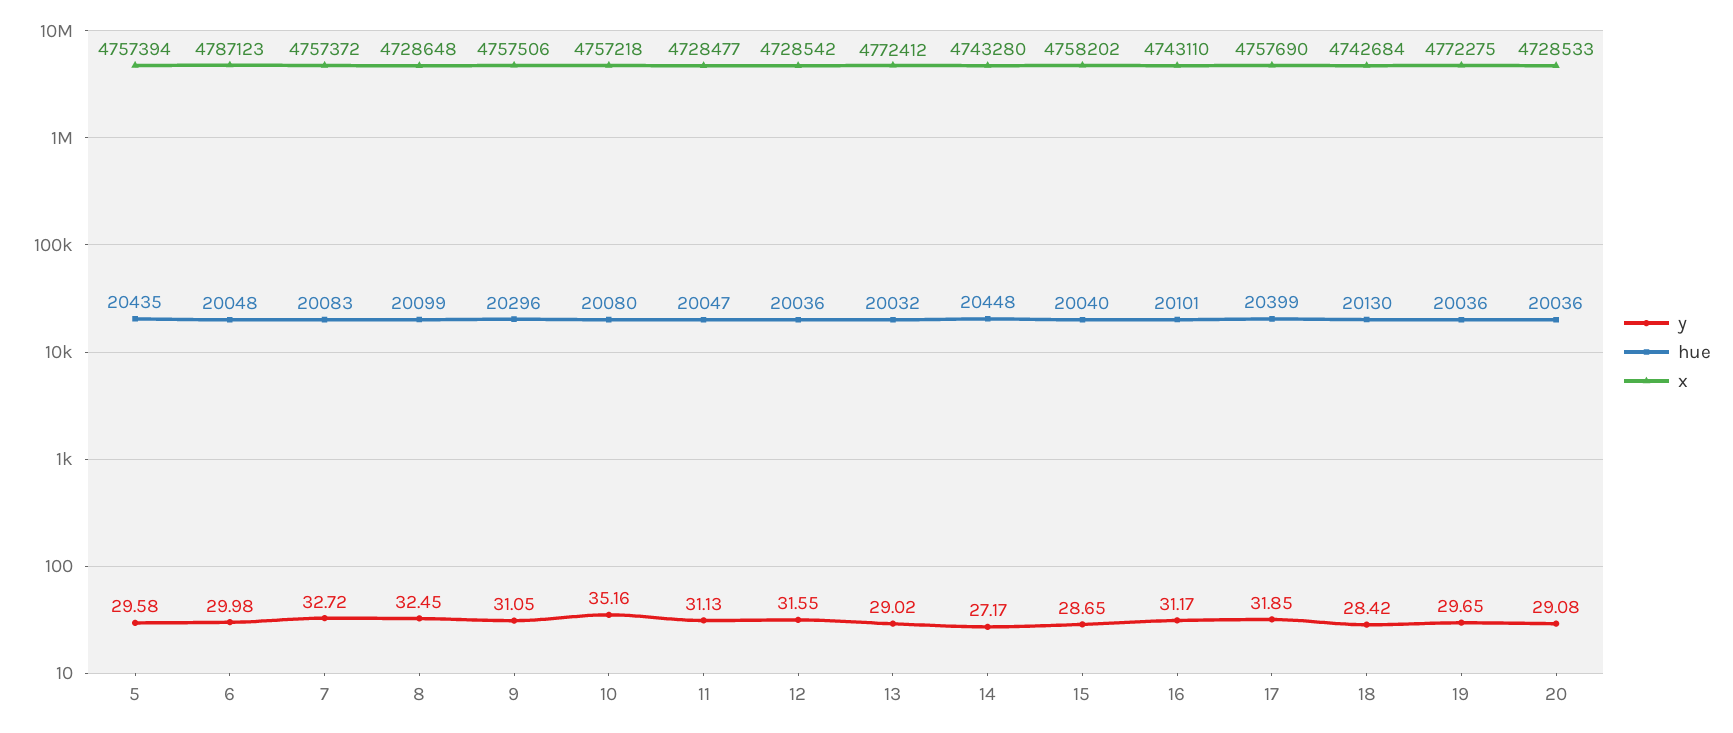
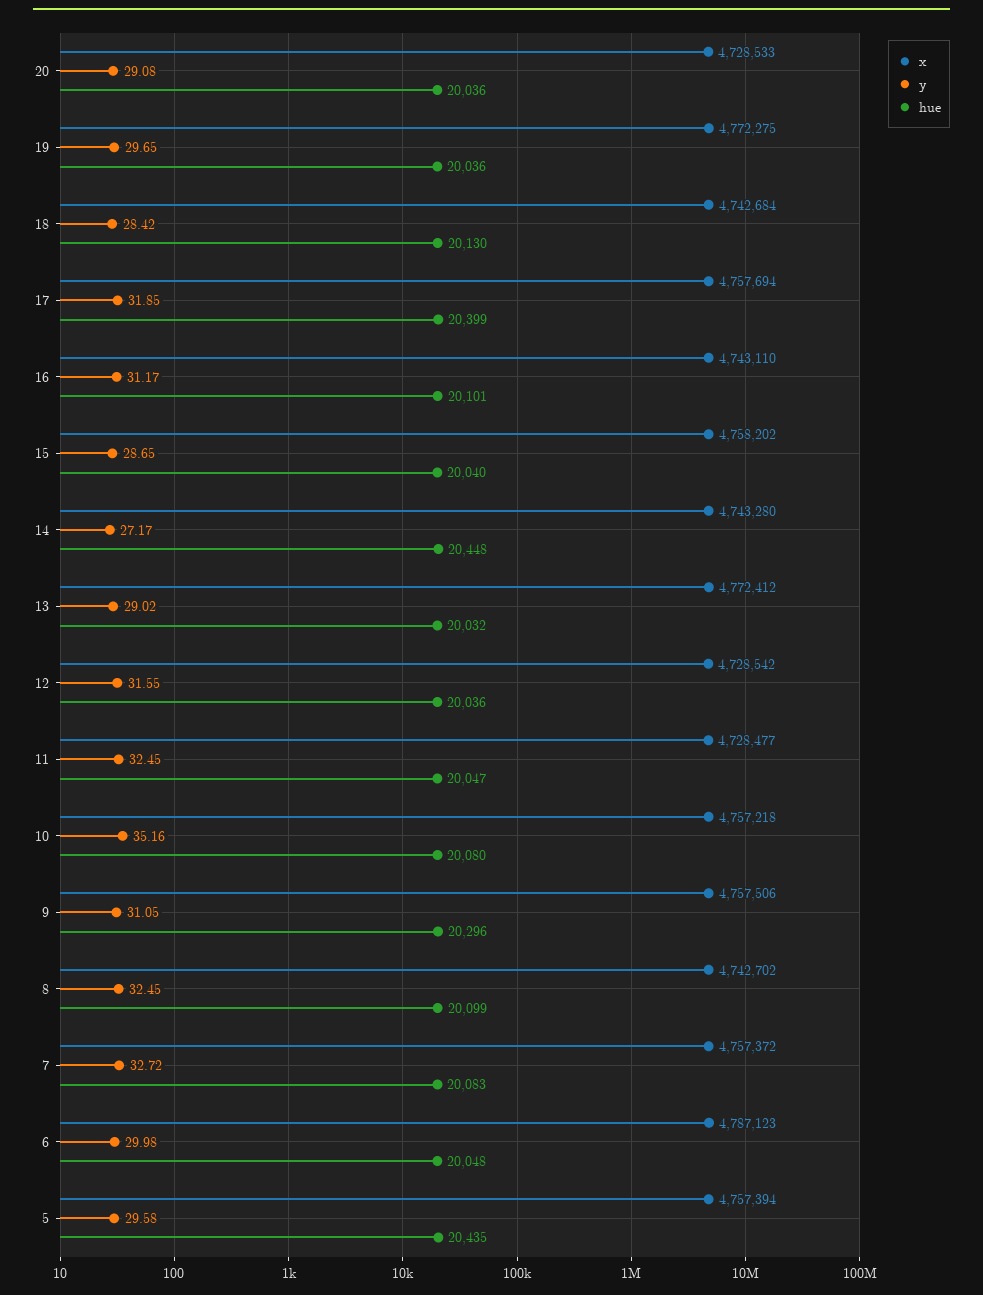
x, 8: 4728648 -> 4742702
y, 11: 31.13 -> 32.45
x, 17: 4757690 -> 4757694

